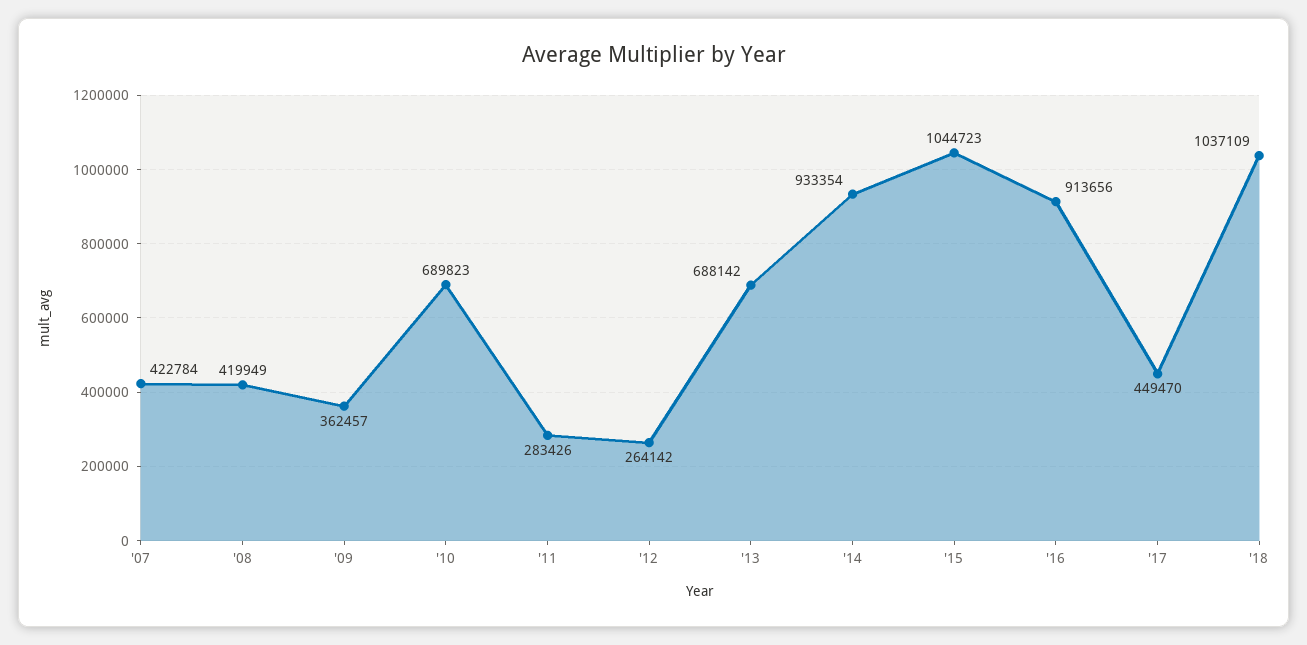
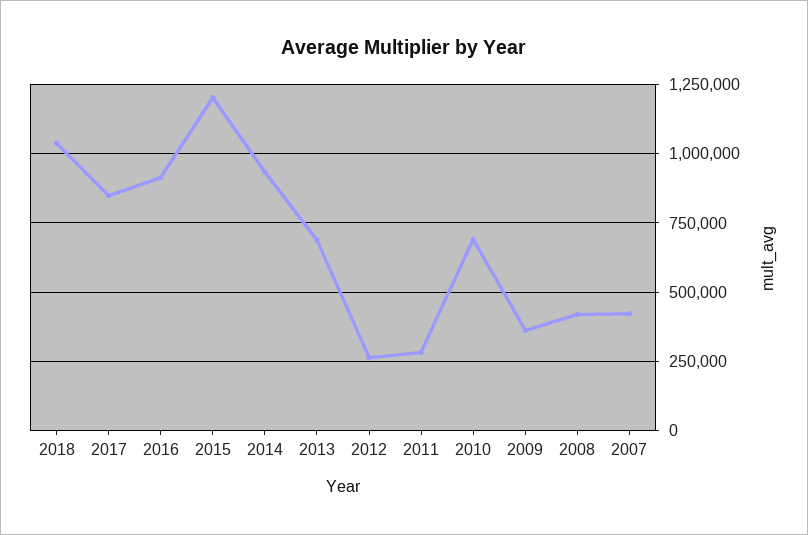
'15: 1044723 -> 1200000
'17: 449470 -> 850000

